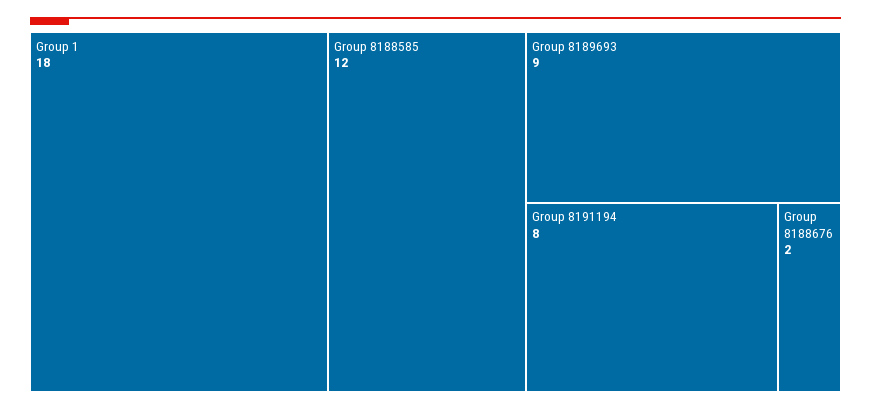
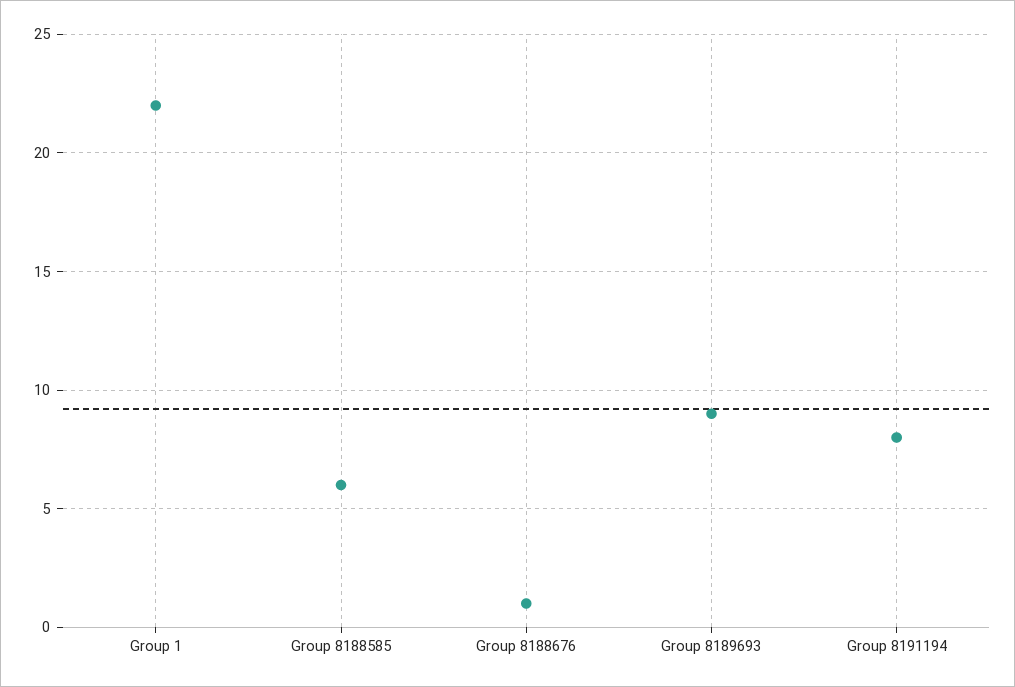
Group 1: 18 -> 22
Group 8188585: 12 -> 6
Group 8188676: 2 -> 1

